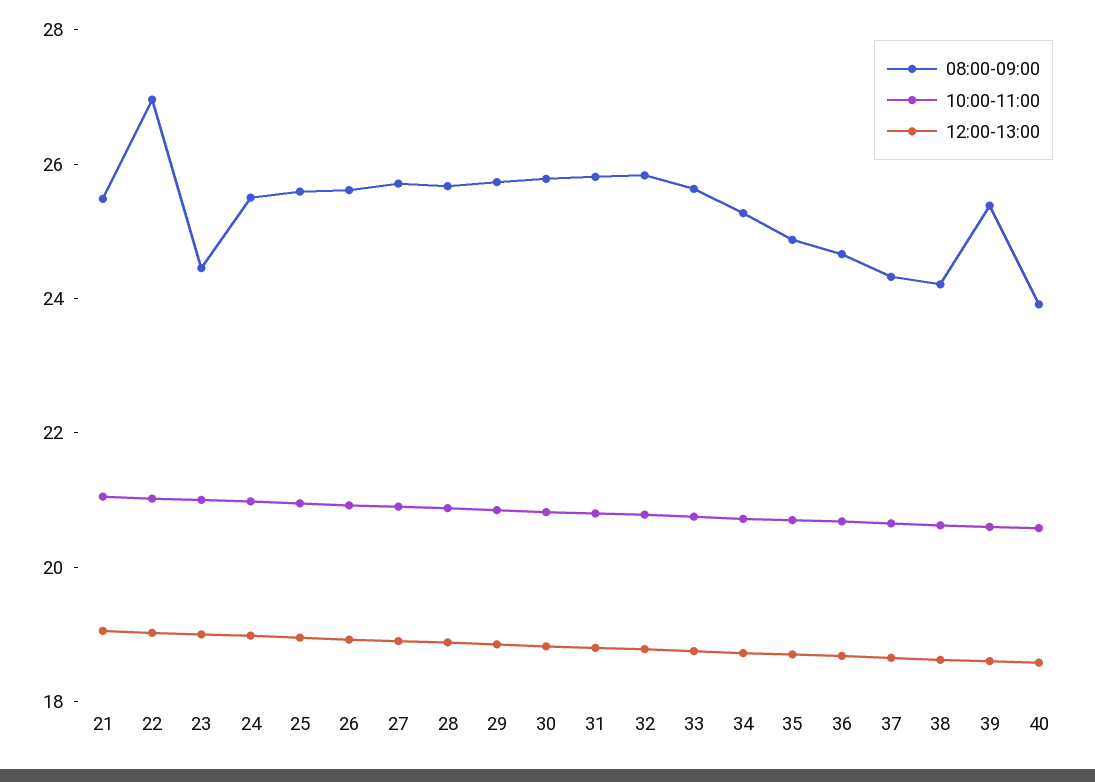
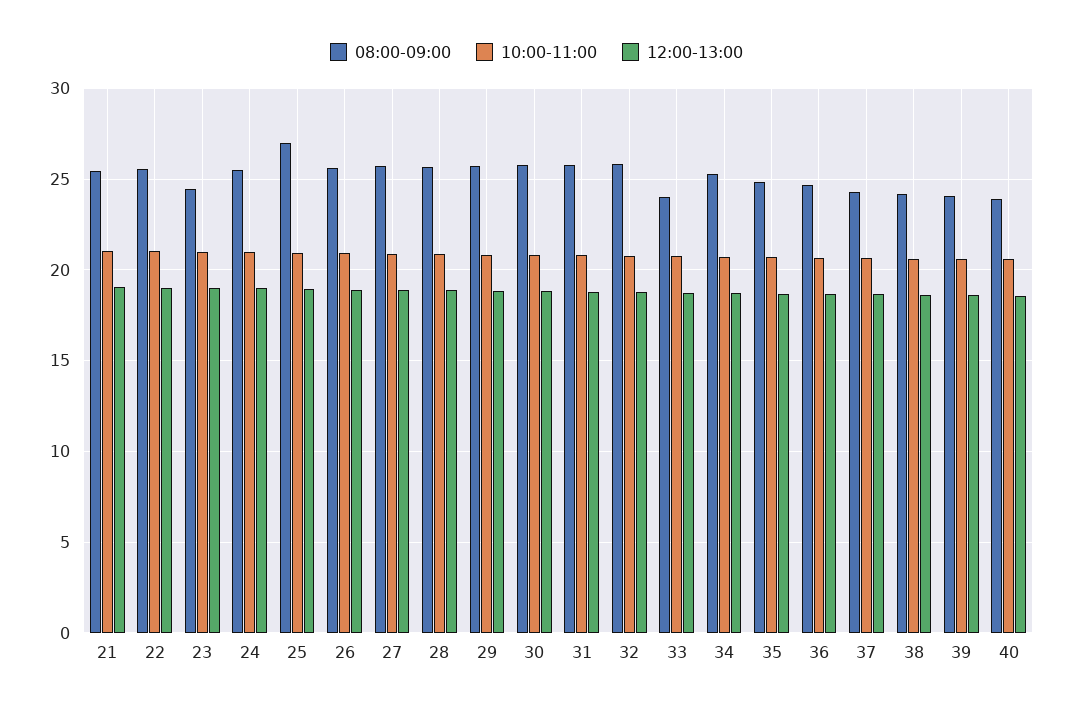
08:00-09:00, 22: 27 -> 25.5
08:00-09:00, 25: 25.5 -> 27
08:00-09:00, 33: 25.5 -> 24
08:00-09:00, 39: 25.5 -> 24

